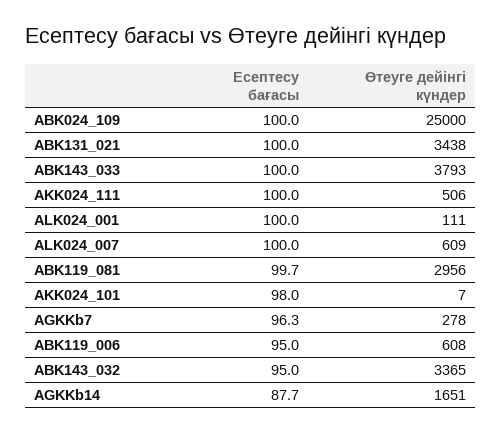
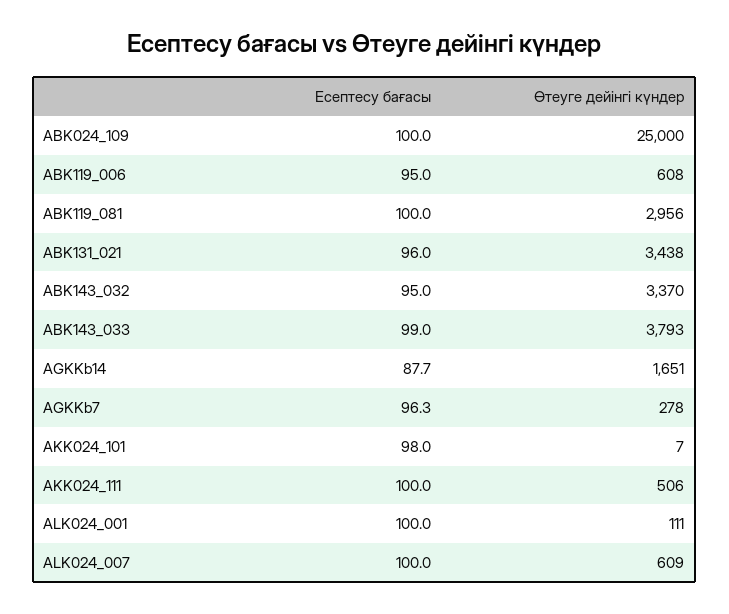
Есептесу бағасы, ABK131_021: 100 -> 96
Есептесу бағасы, ABK143_033: 100 -> 99
Есептесу бағасы, ABK119_081: 99.7 -> 100
Өтеуге дейінгі күндер, ABK143_032: 3365 -> 3370

